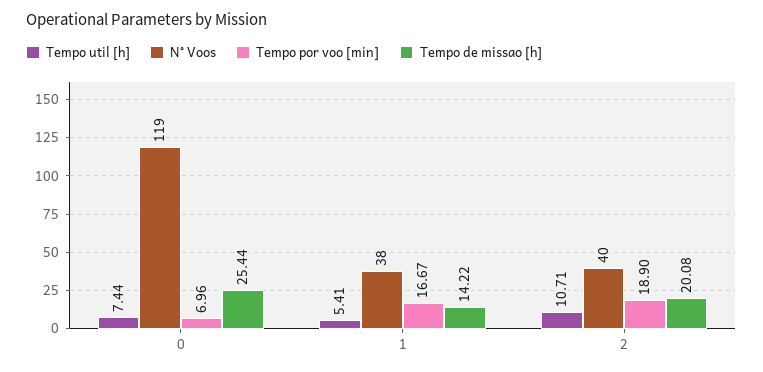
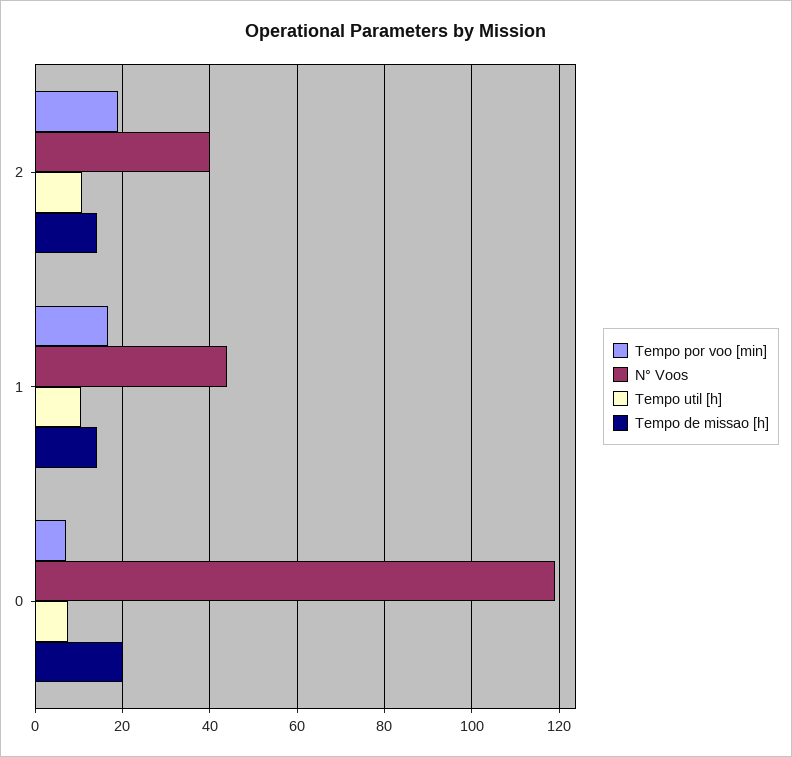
Tempo de missao [h], 0: 25.44 -> 20
Tempo util [h], 1: 5.41 -> 10
N° Voos, 1: 38 -> 44
Tempo de missao [h], 2: 20.08 -> 14

